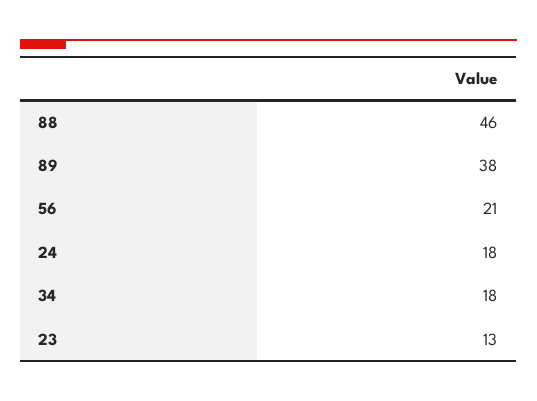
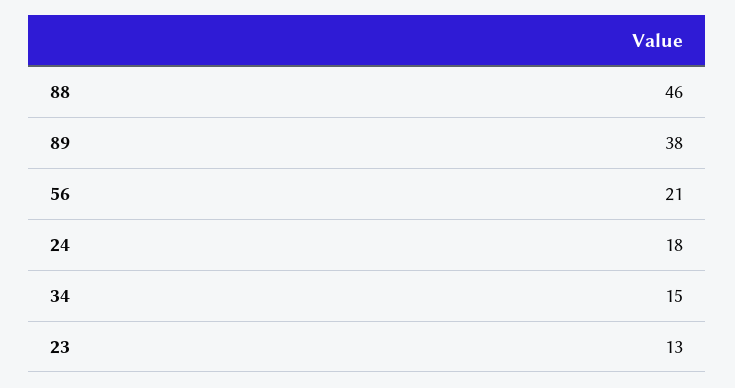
34: 18 -> 15

